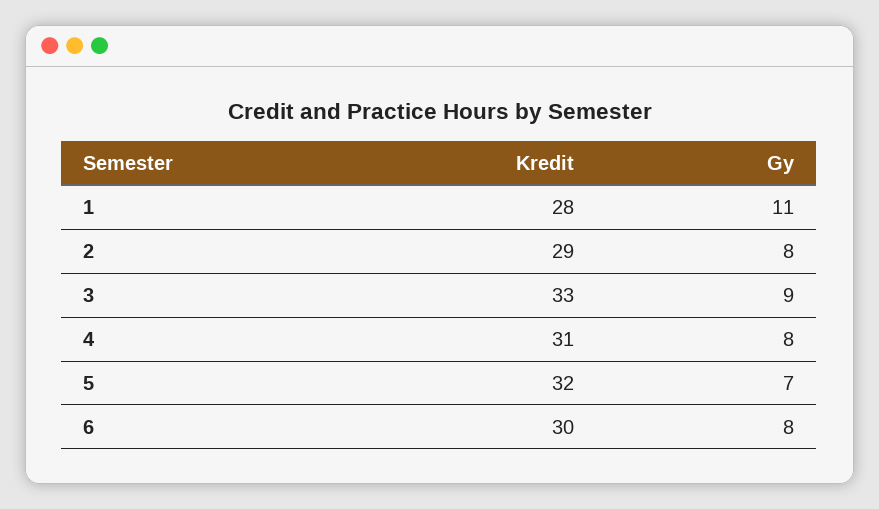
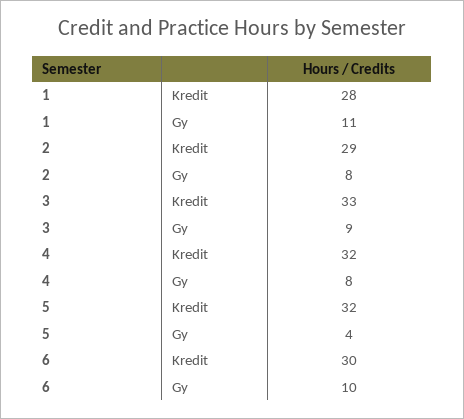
Kredit, 4: 31 -> 32
Gy, 5: 7 -> 4
Gy, 6: 8 -> 10

